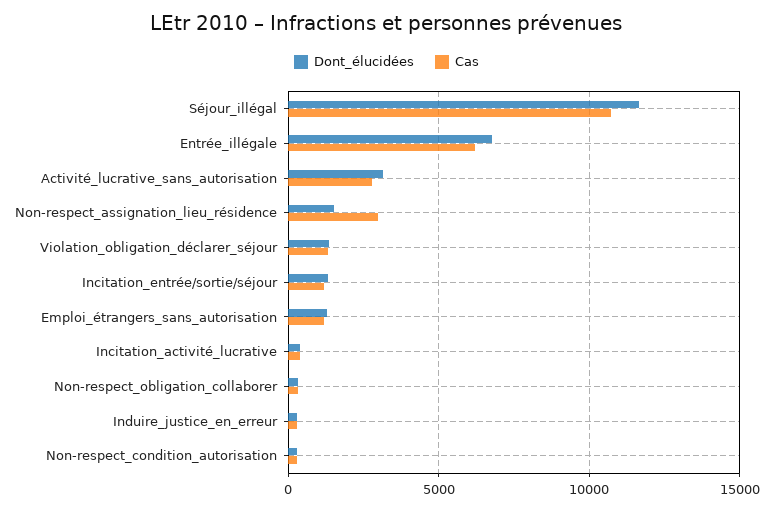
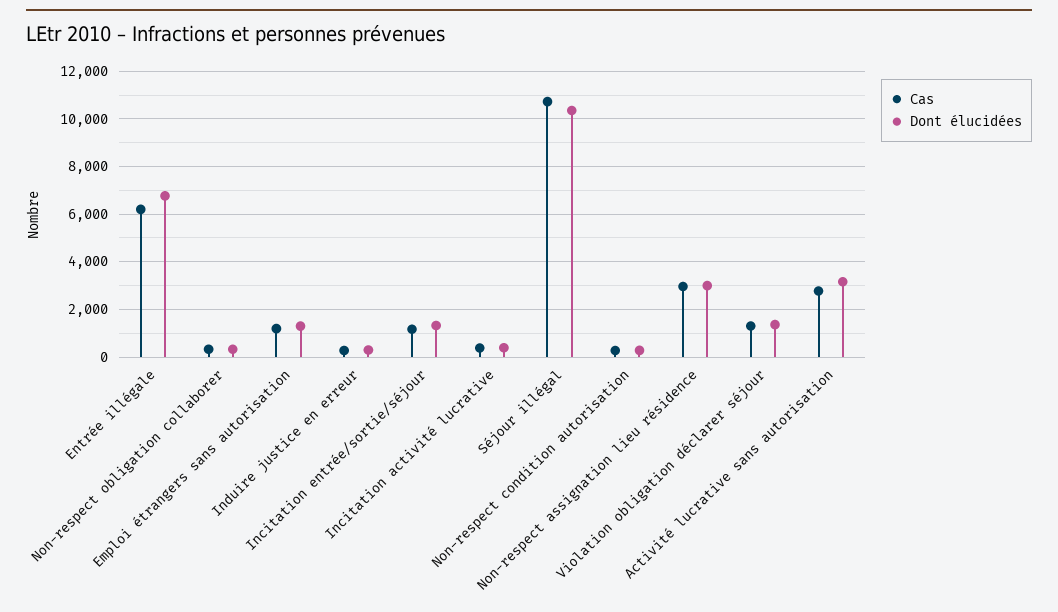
Dont_élucidées, Séjour_illégal: 11500 -> 10500
Dont_élucidées, Non-respect_assignation_lieu_résidence: 1500 -> 3000

